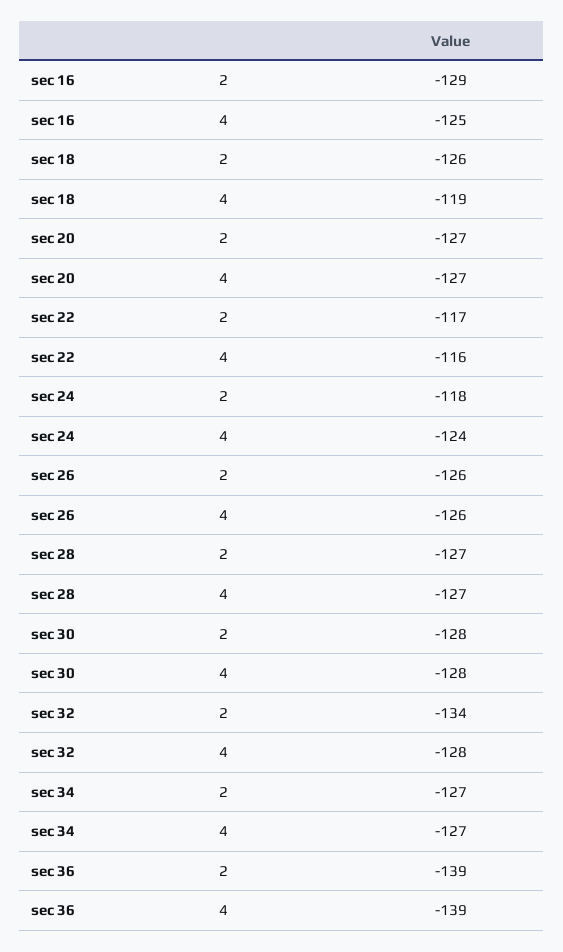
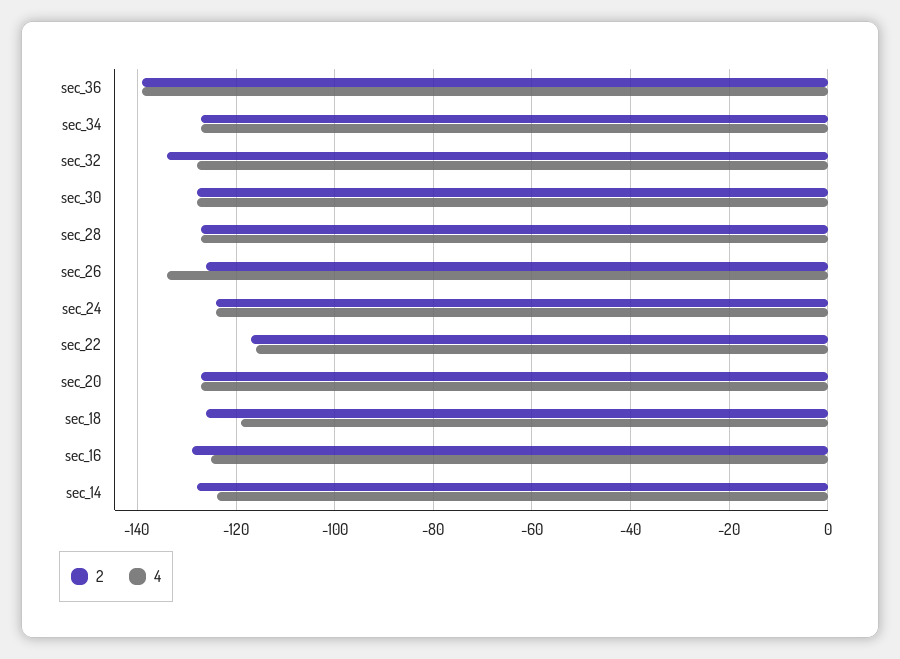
2, sec 24: -118 -> -124
4, sec 26: -126 -> -134
2, sec_14: none -> -128
4, sec_14: none -> -124

